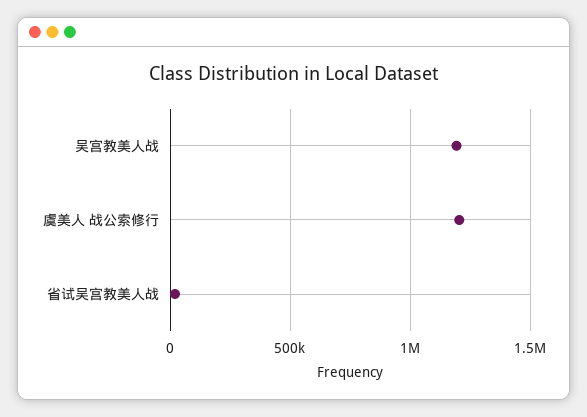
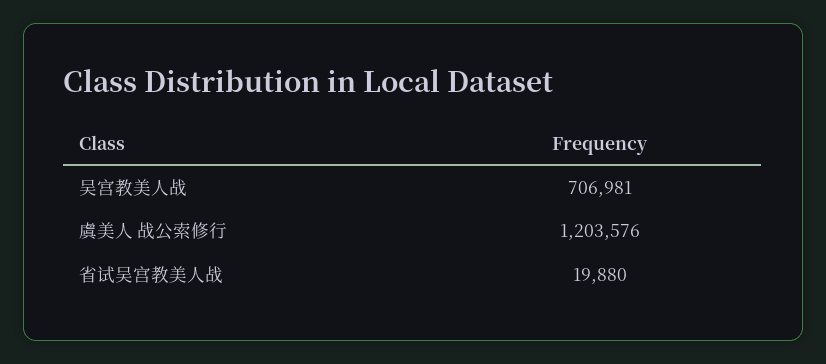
吴宫教美人战: 1200000 -> 706981

